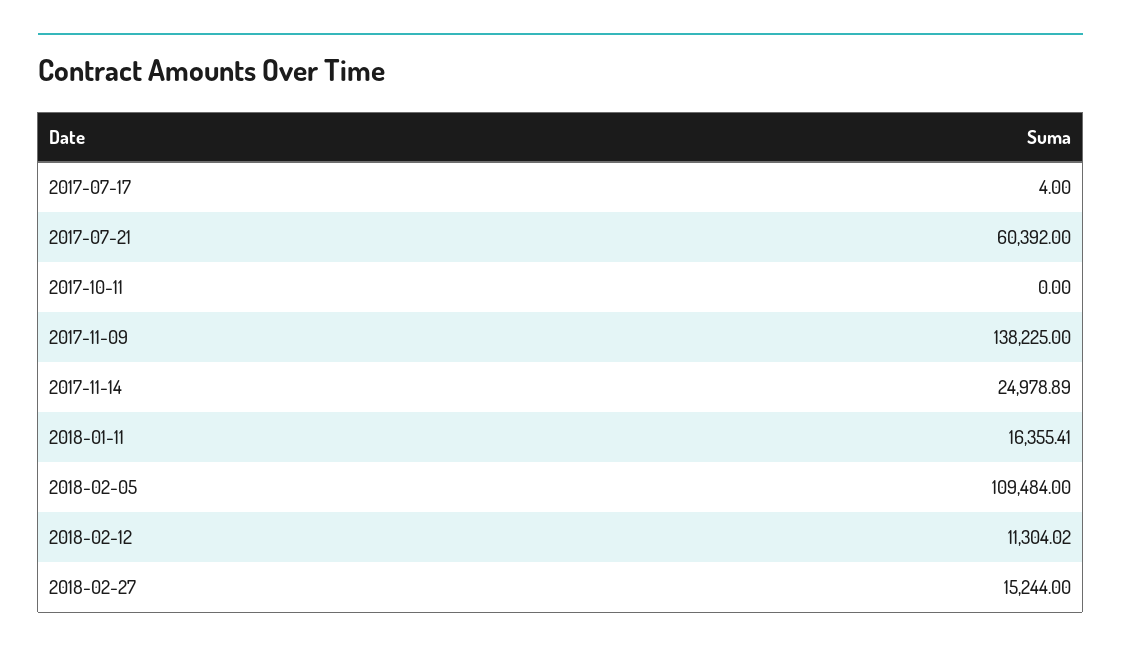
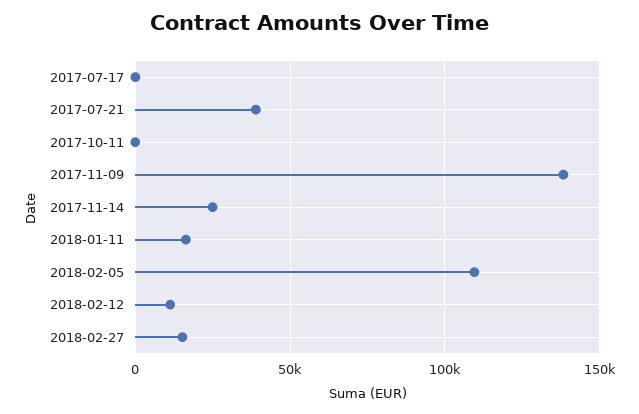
2017-07-21: 60392 -> 40000

